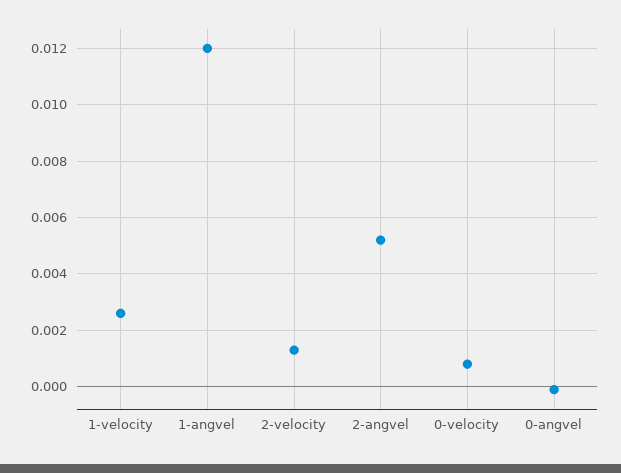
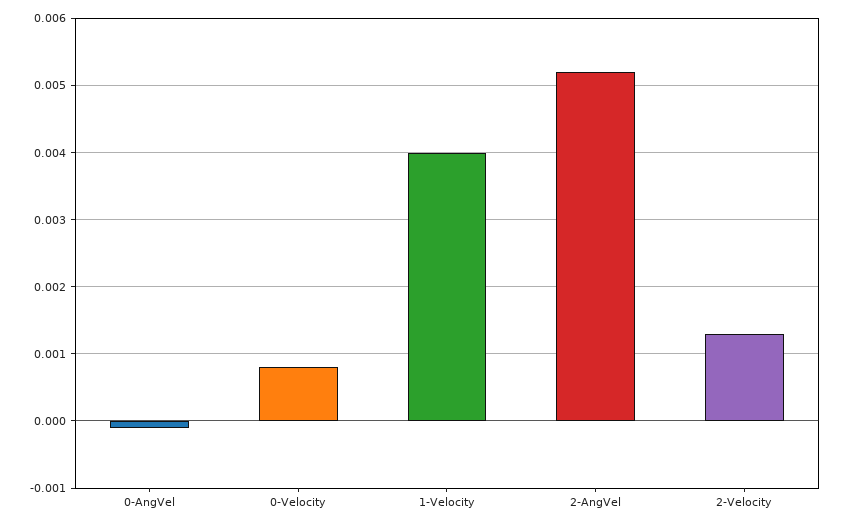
1-velocity: 0.0025 -> 0.004
1-angvel: 0.012 -> none

